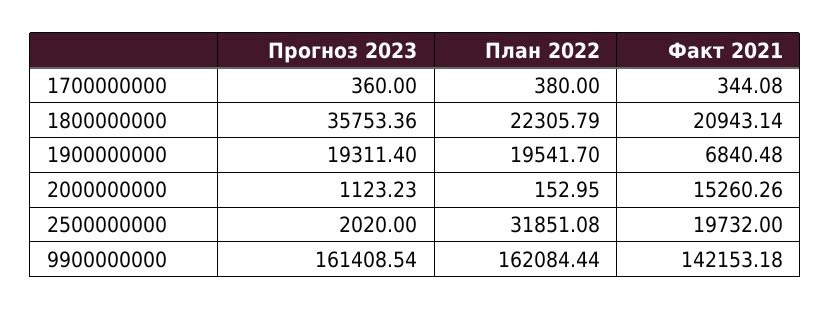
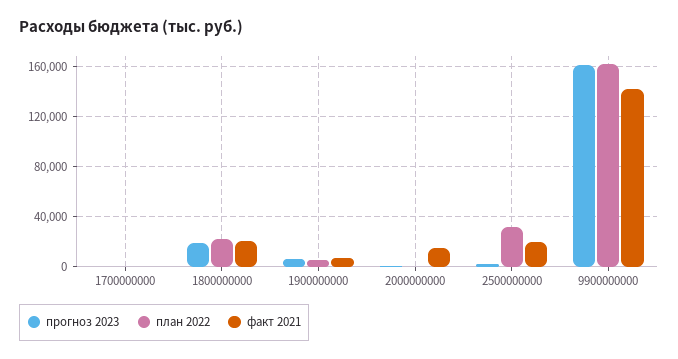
Прогноз 2023, 1800000000: 35753.36 -> 20000
Прогноз 2023, 1900000000: 19311.4 -> 5000
План 2022, 1900000000: 19541.7 -> 5000

